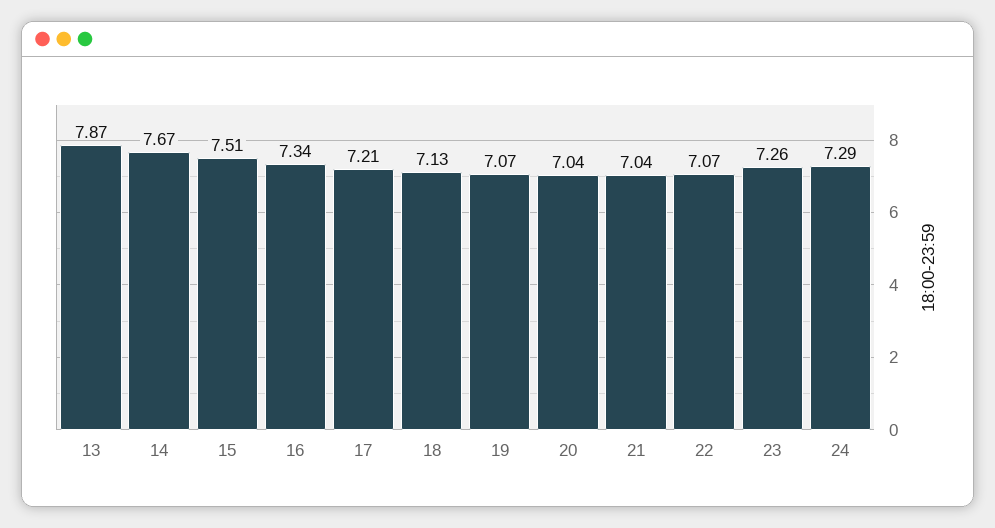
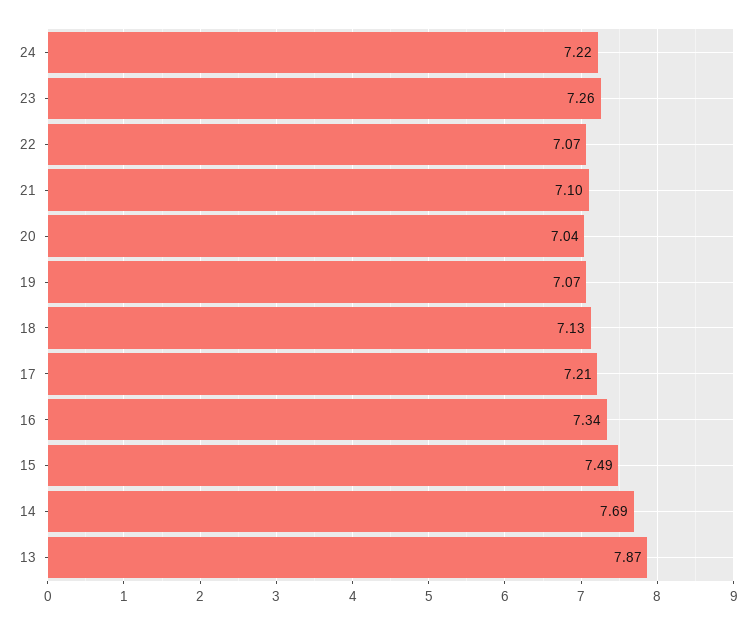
14: 7.67 -> 7.69
15: 7.51 -> 7.49
21: 7.04 -> 7.1
24: 7.29 -> 7.22

